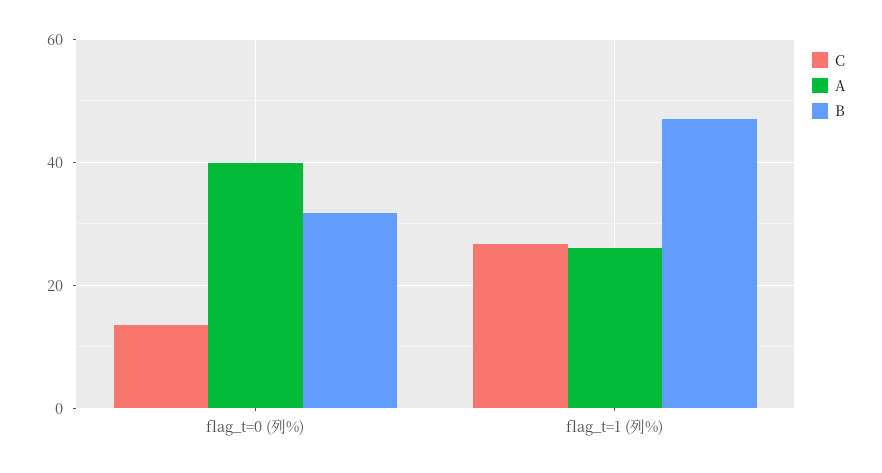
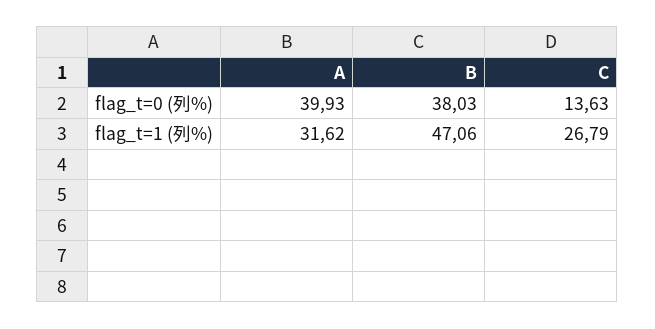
B, flag_t=0 (列%): 32 -> 38.03
A, flag_t=1 (列%): 26 -> 31.62

